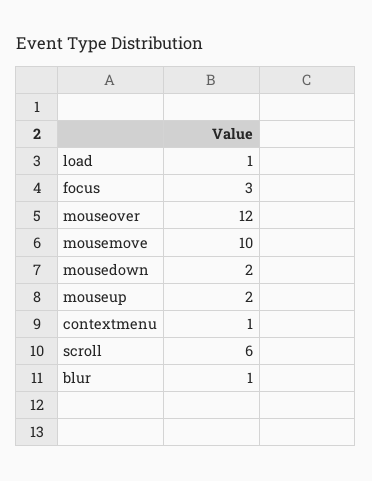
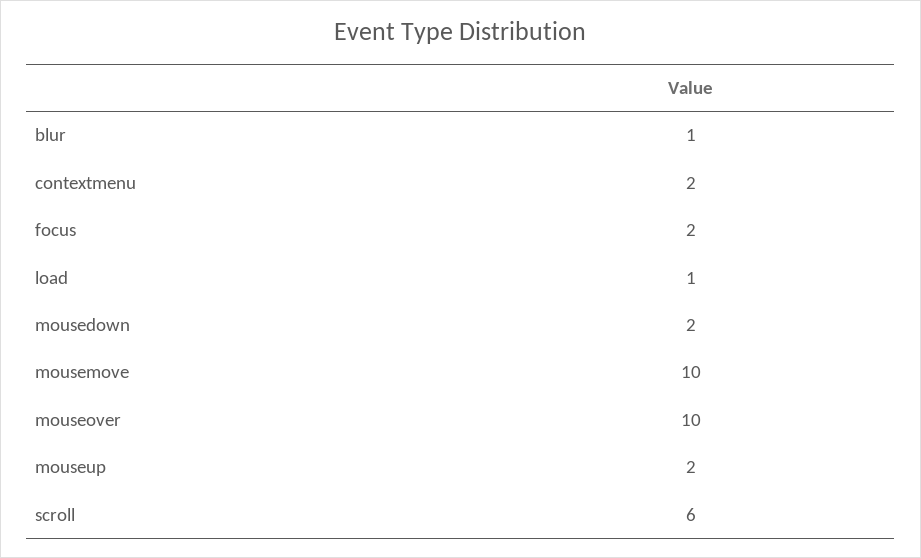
focus: 3 -> 2
mouseover: 12 -> 10
contextmenu: 1 -> 2

